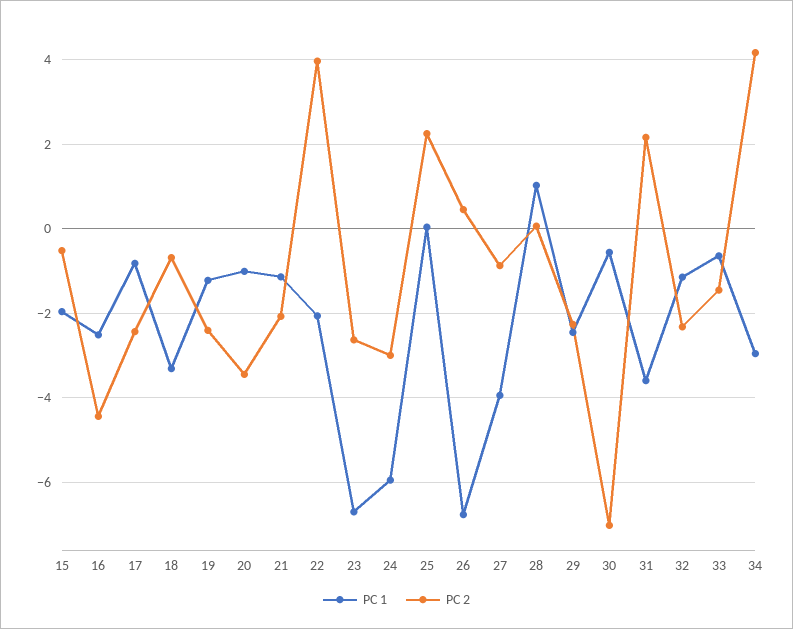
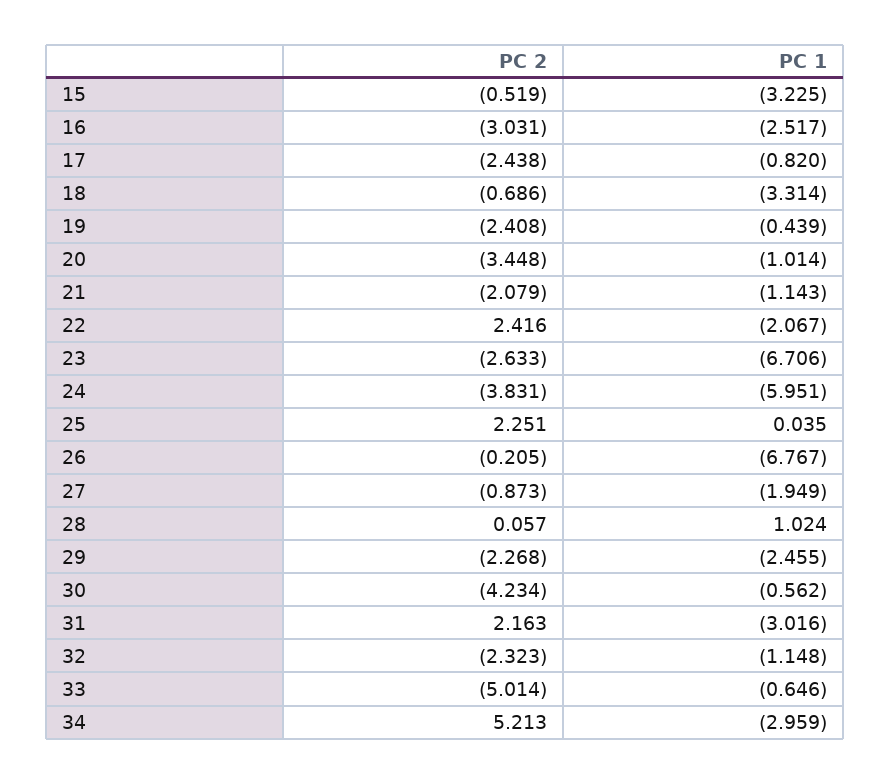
PC 1, 15: -2 -> -3.225
PC 2, 16: -4.4 -> -3.031
PC 1, 19: -1.2 -> -0.439
PC 2, 22: 4 -> 2.416
PC 2, 24: -3 -> -3.831
PC 2, 26: 0.4 -> -0.205
PC 1, 27: -4 -> -1.949
PC 2, 30: -7 -> -4.234
PC 1, 31: -3.6 -> -3.016
PC 2, 33: -1.4 -> -5.014
PC 2, 34: 4.2 -> 5.213

